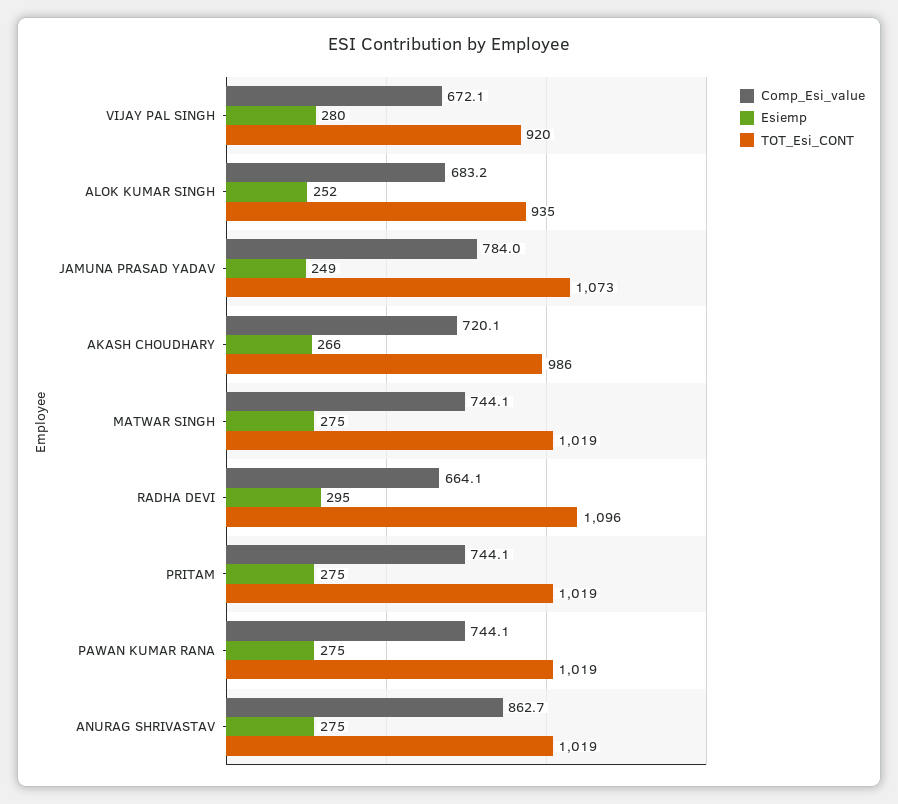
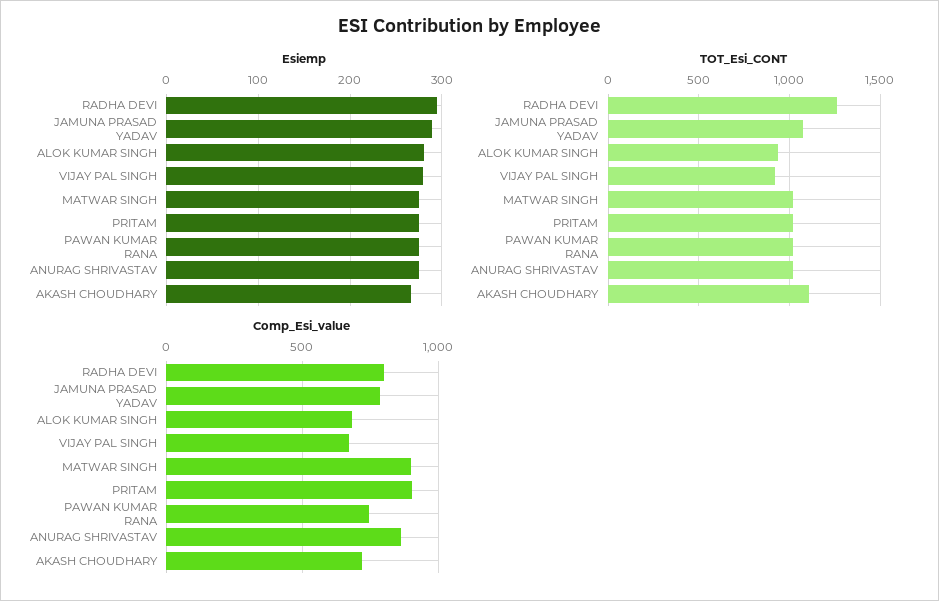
Esiemp, ALOK KUMAR SINGH: 252 -> 280
Esiemp, JAMUNA PRASAD YADAV: 249 -> 290
TOT_Esi_CONT, AKASH CHOUDHARY: 986 -> 1100
Comp_Esi_value, MATWAR SINGH: 744.1 -> 900
Comp_Esi_value, RADHA DEVI: 664.1 -> 800
TOT_Esi_CONT, RADHA DEVI: 1096 -> 1250
Comp_Esi_value, PRITAM: 744.1 -> 900

